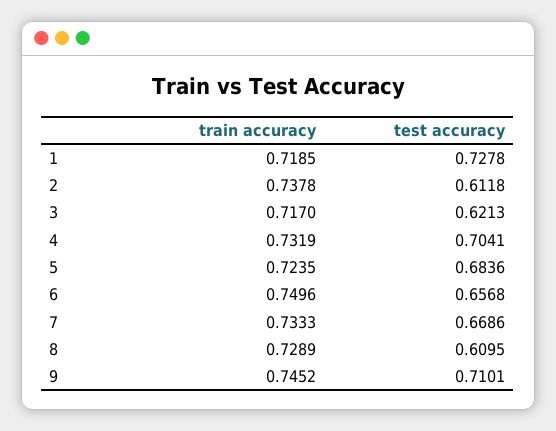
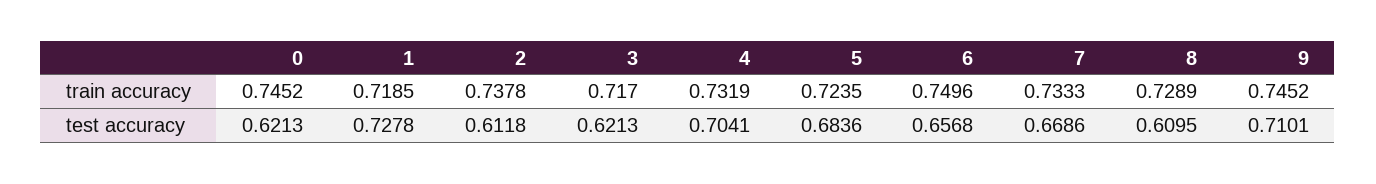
train accuracy, 0: none -> 0.7452
test accuracy, 0: none -> 0.6213

